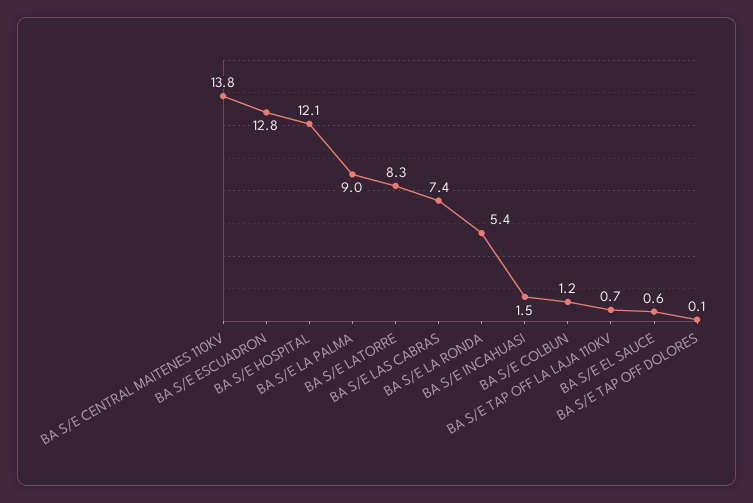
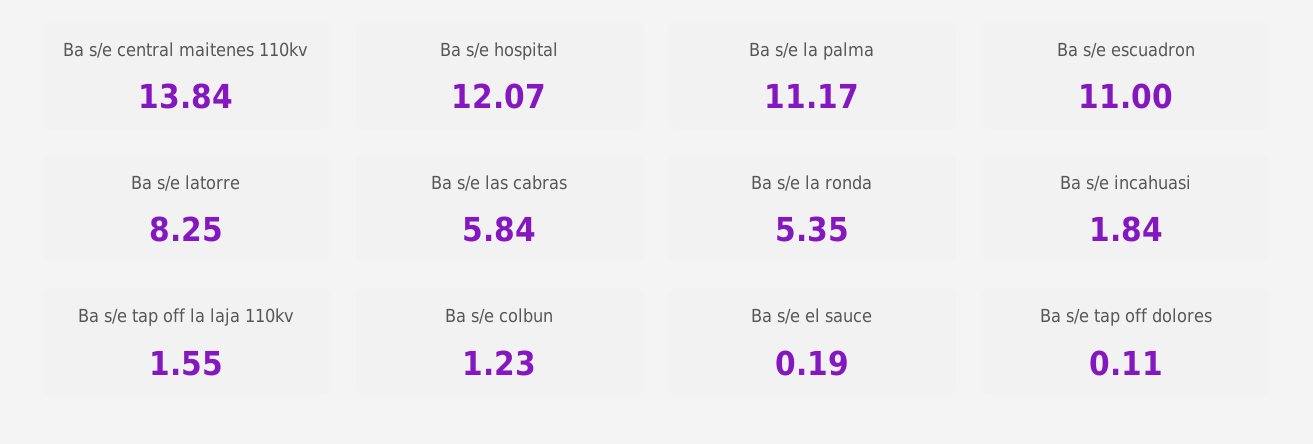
BA S/E ESCUADRON: 12.8 -> 11
BA S/E LA PALMA: 9 -> 11.17
BA S/E LAS CABRAS: 7.4 -> 5.84
BA S/E INCAHUASI: 1.5 -> 1.84
BA S/E TAP OFF LA LAJA 110KV: 0.7 -> 1.55
BA S/E EL SAUCE: 0.6 -> 0.19

